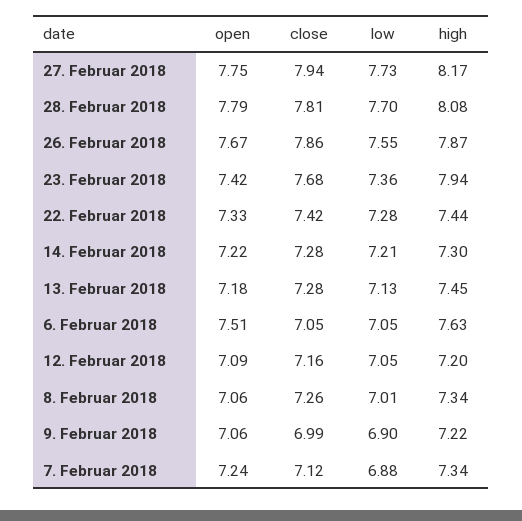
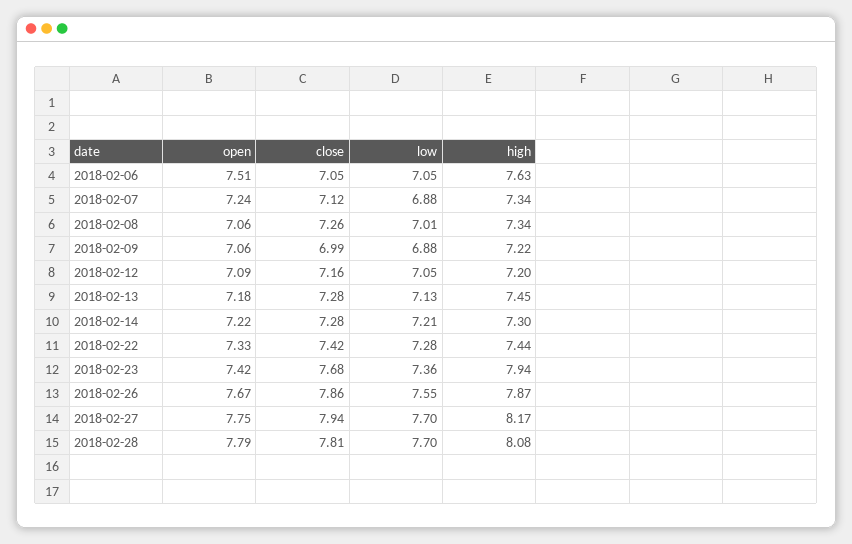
low, 27. Februar 2018: 7.73 -> 7.7
low, 9. Februar 2018: 6.9 -> 6.88

